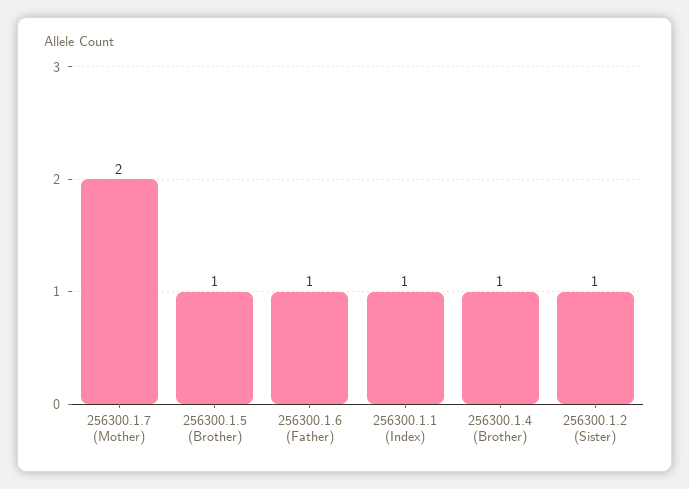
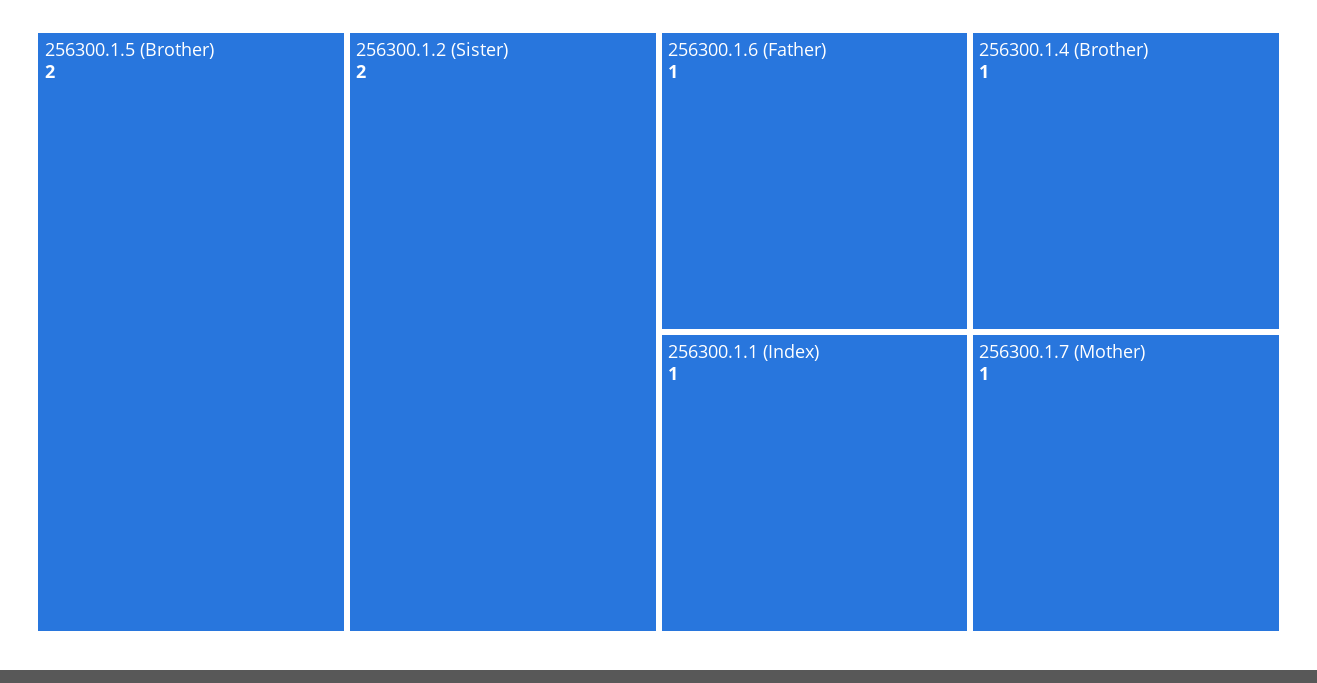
256300.1.7 (Mother): 2 -> 1
256300.1.5 (Brother): 1 -> 2
256300.1.2 (Sister): 1 -> 2

